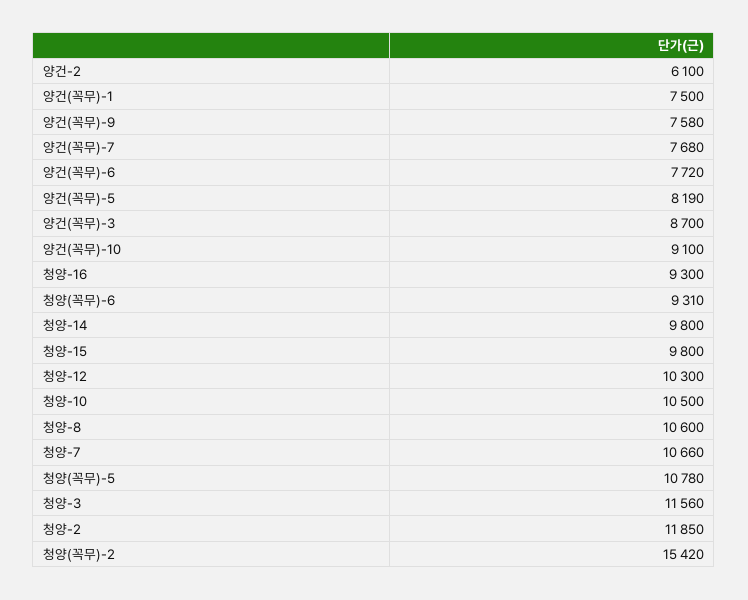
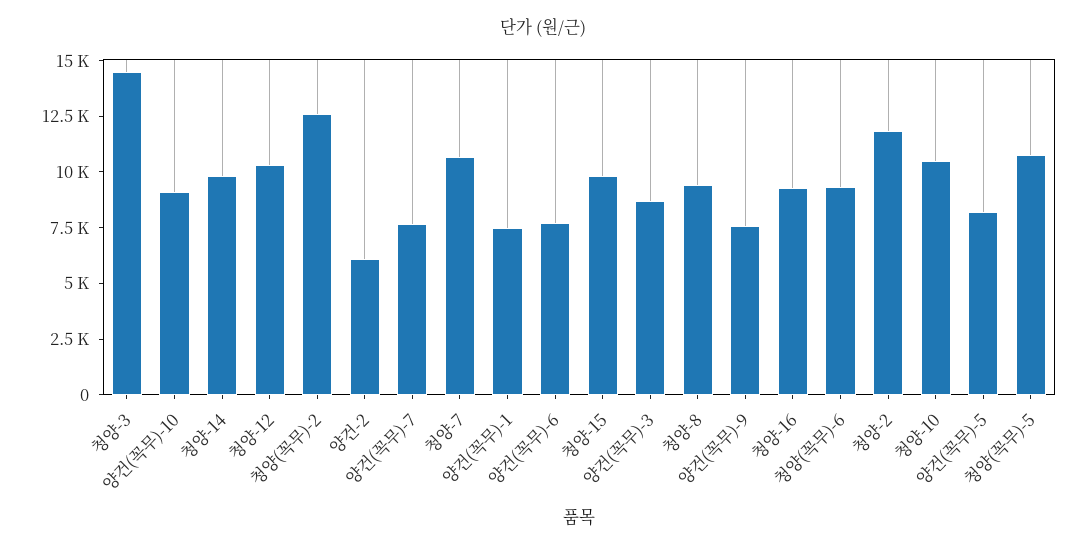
청양-8: 10600 -> 9500
청양-3: 11560 -> 14500
청양(꼭무)-2: 15420 -> 12500

